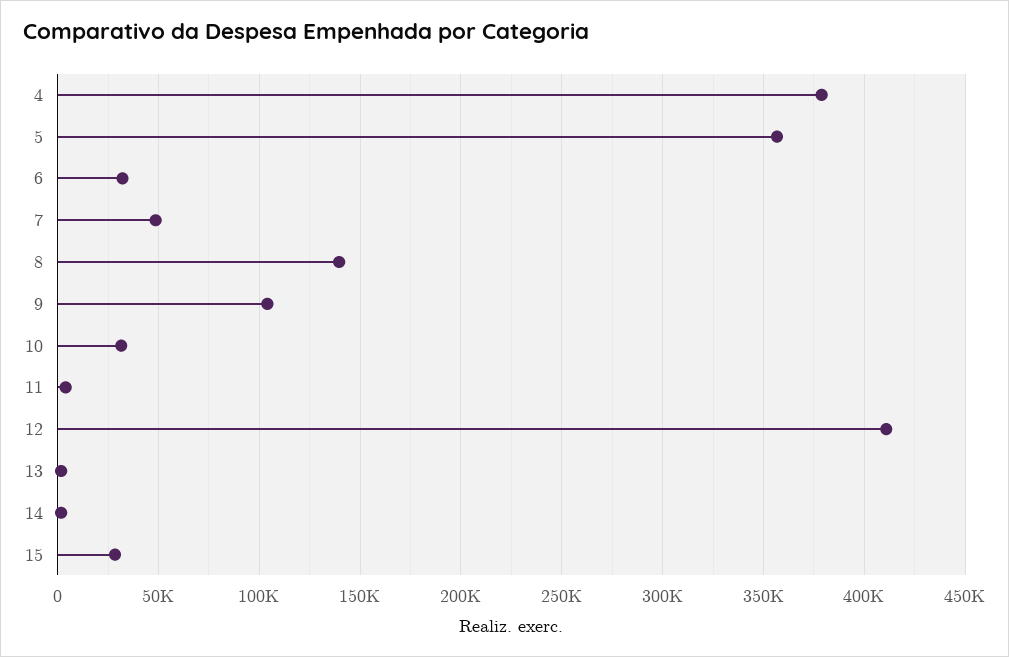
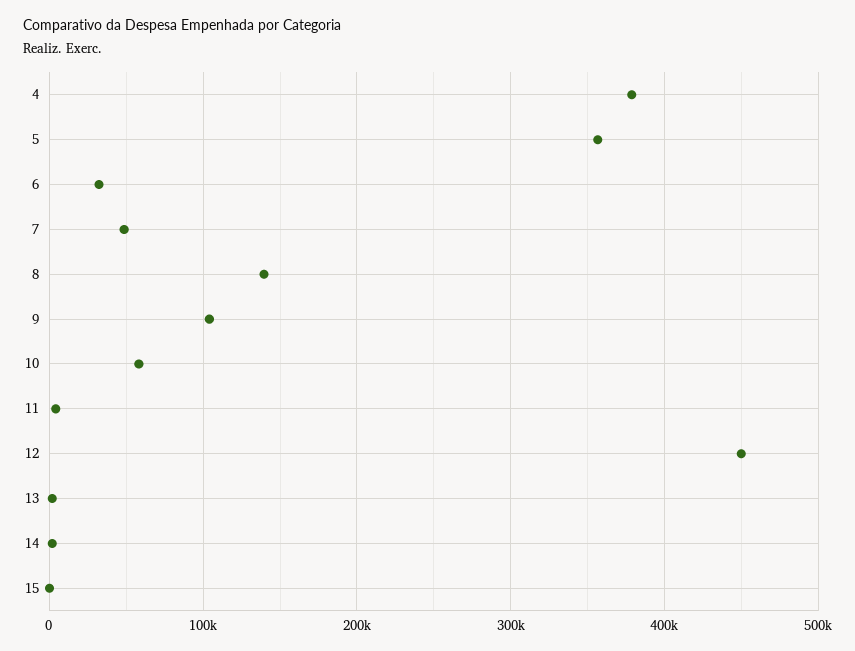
10: 30000 -> 60000
12: 410000 -> 450000
15: 30000 -> 0

